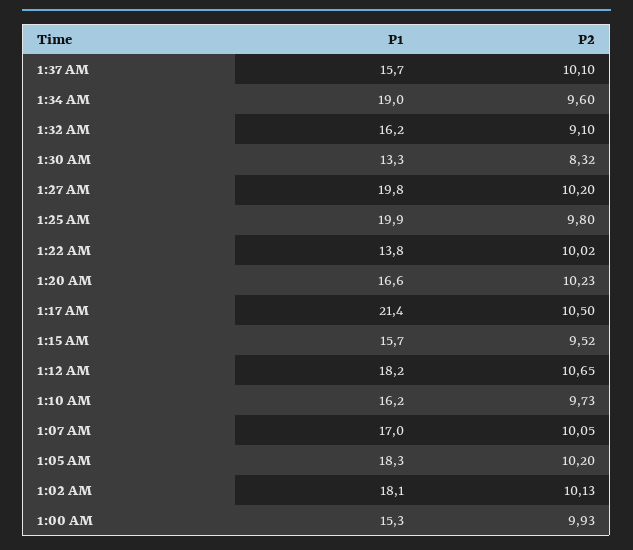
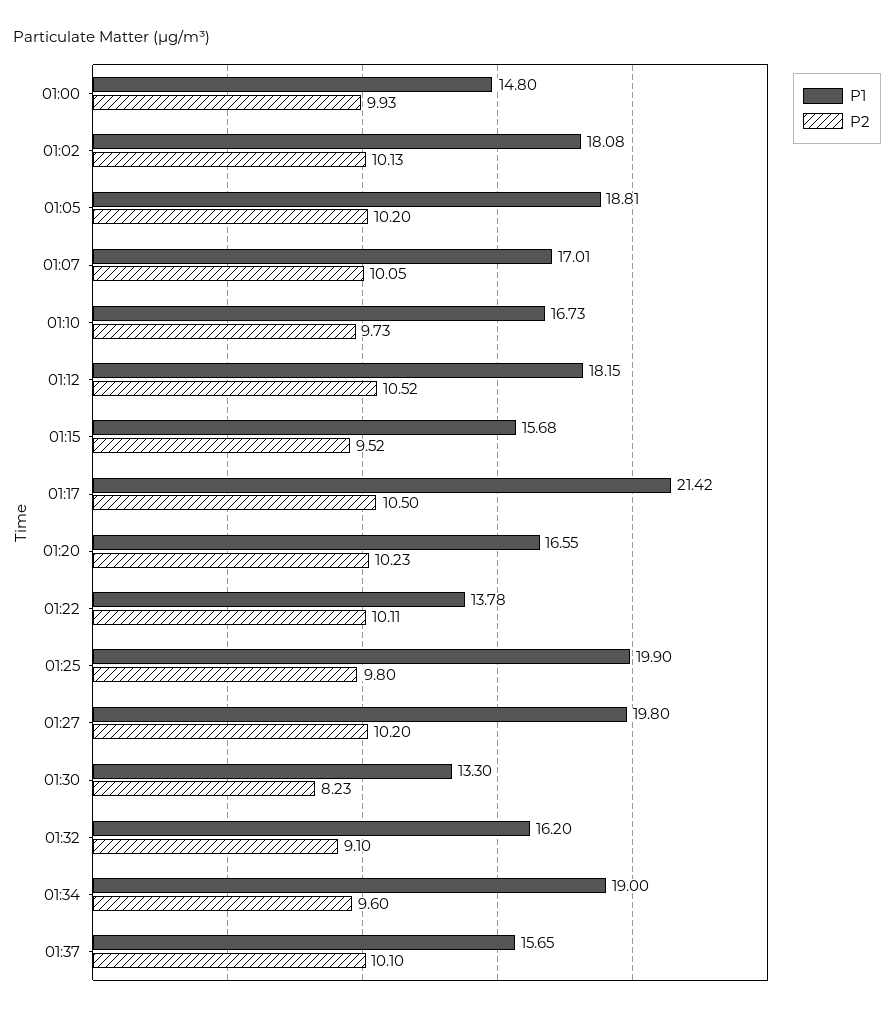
P2, 1:30 AM: 8.32 -> 8.23
P2, 1:22 AM: 10.02 -> 10.11
P2, 1:12 AM: 10.65 -> 10.52
P1, 1:10 AM: 16.2 -> 16.73
P1, 1:05 AM: 18.3 -> 18.81
P1, 1:00 AM: 15.3 -> 14.8

